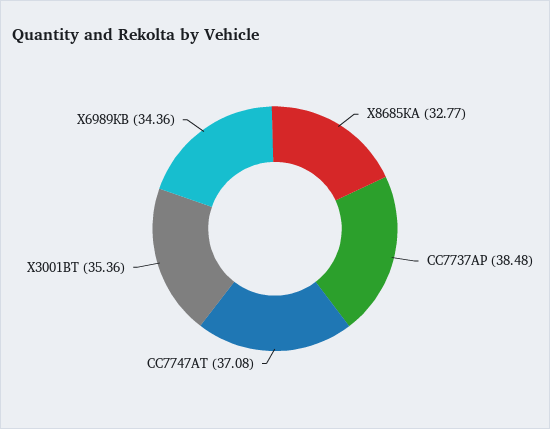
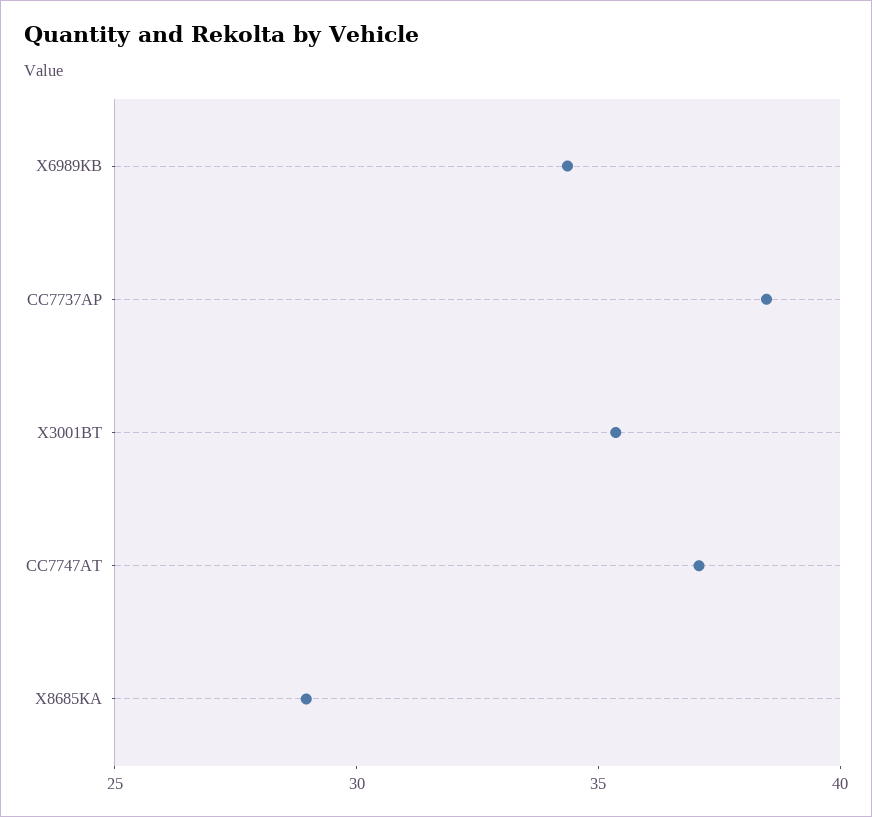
Х8685КА: 32.77 -> 29

